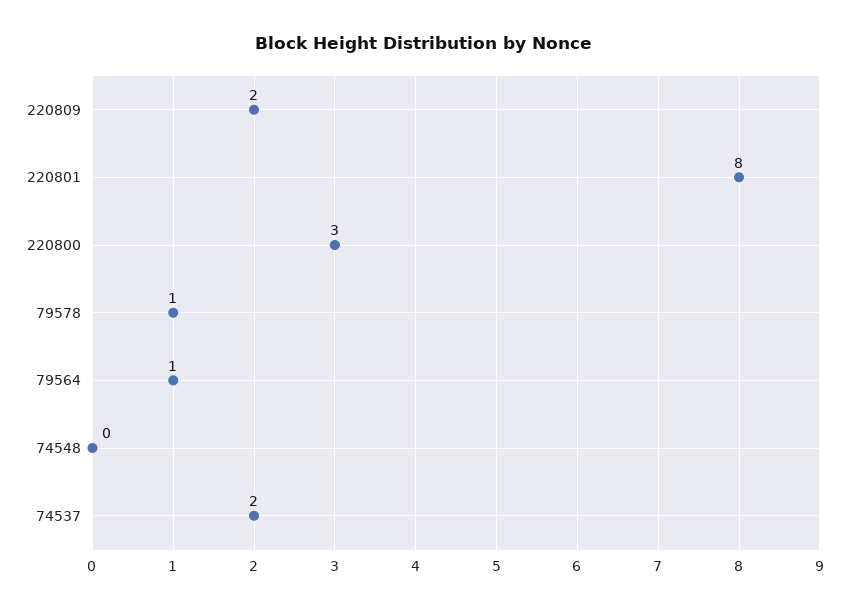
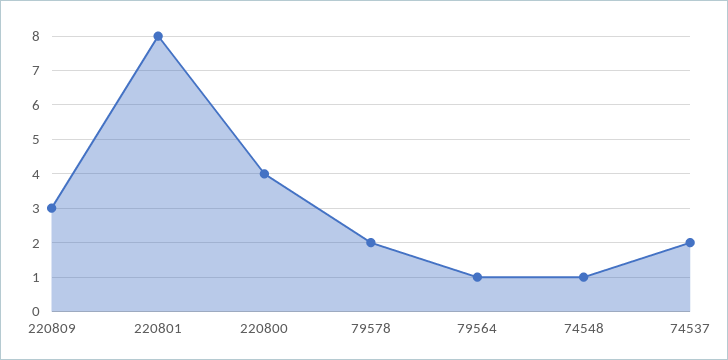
220809: 2 -> 3
220800: 3 -> 4
79578: 1 -> 2
74548: 0 -> 1

